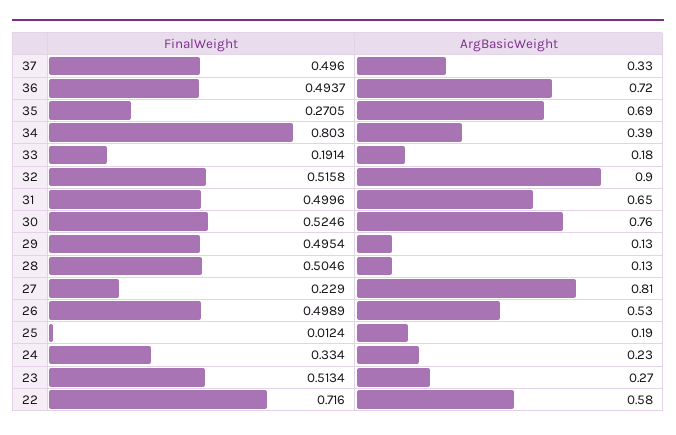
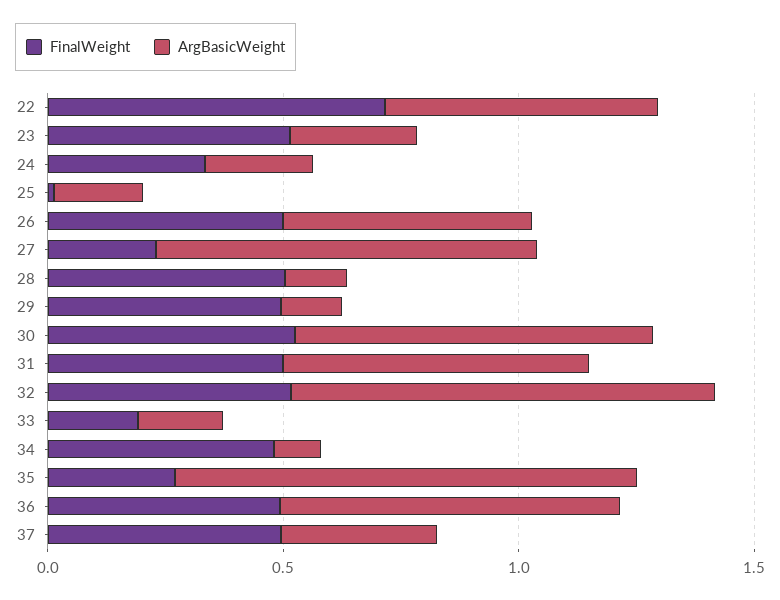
ArgBasicWeight, 35: 0.69 -> 1
FinalWeight, 34: 0.803 -> 0.5
ArgBasicWeight, 34: 0.39 -> 0.1

